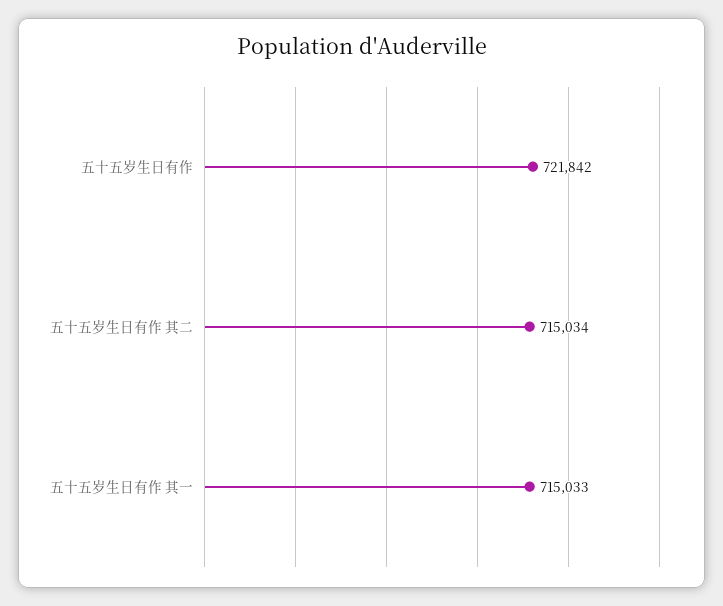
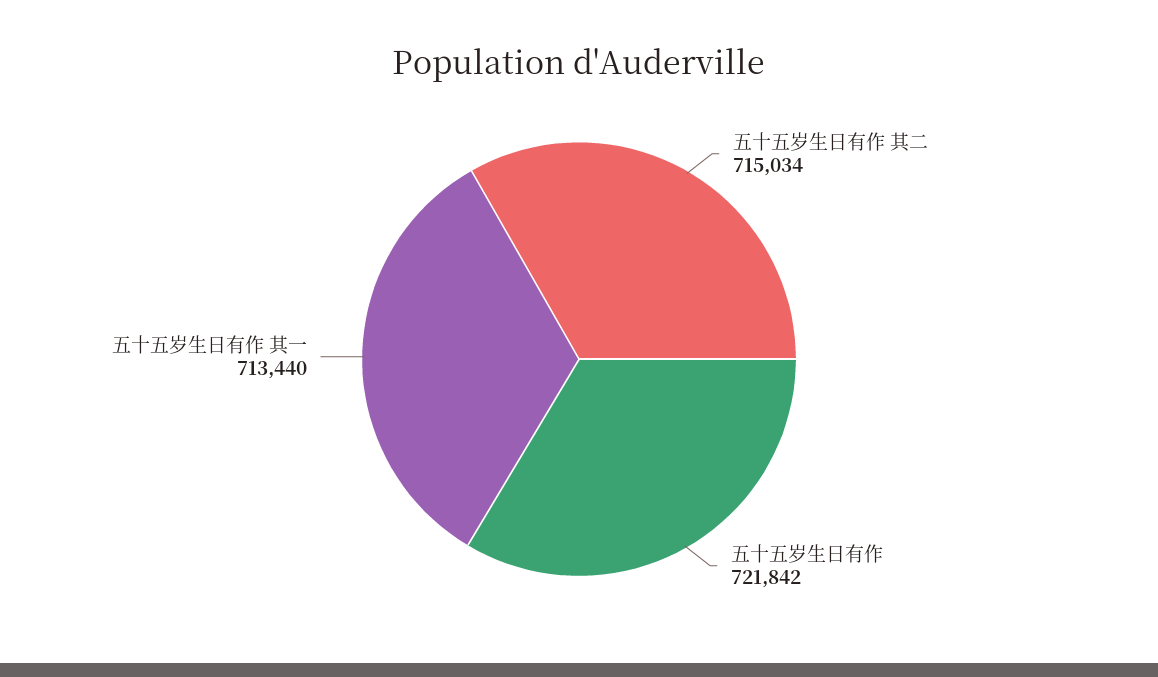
五十五岁生日有作 其一: 715033 -> 713440

